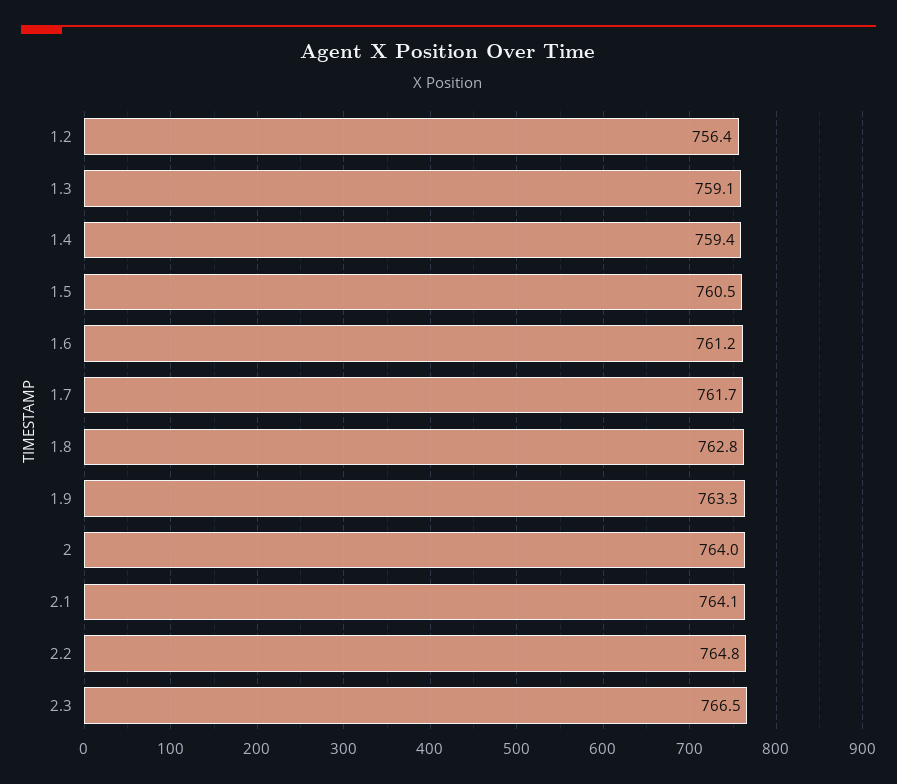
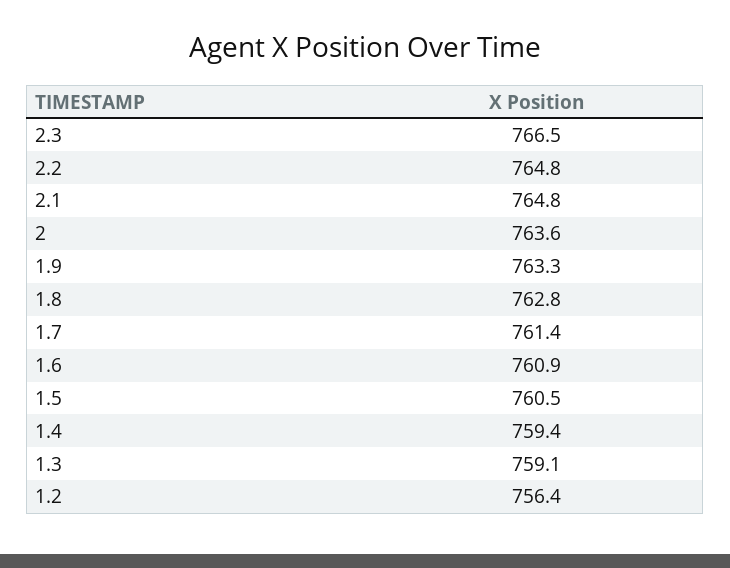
1.6: 761.2 -> 760.9
1.7: 761.7 -> 761.4
2: 764 -> 763.6
2.1: 764.1 -> 764.8

